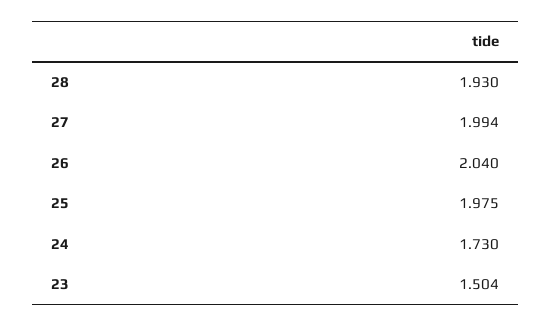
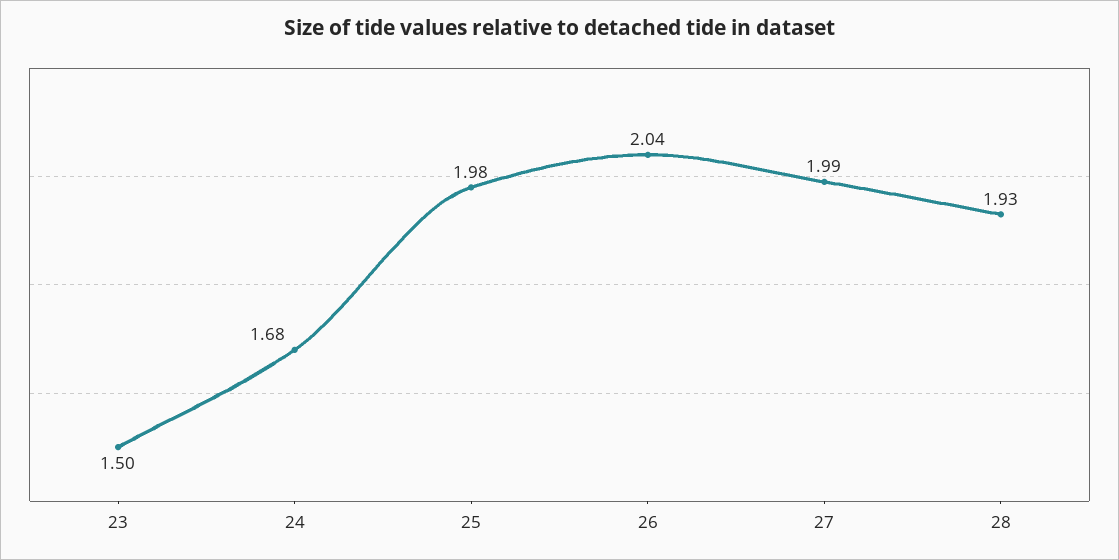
24: 1.73 -> 1.68

